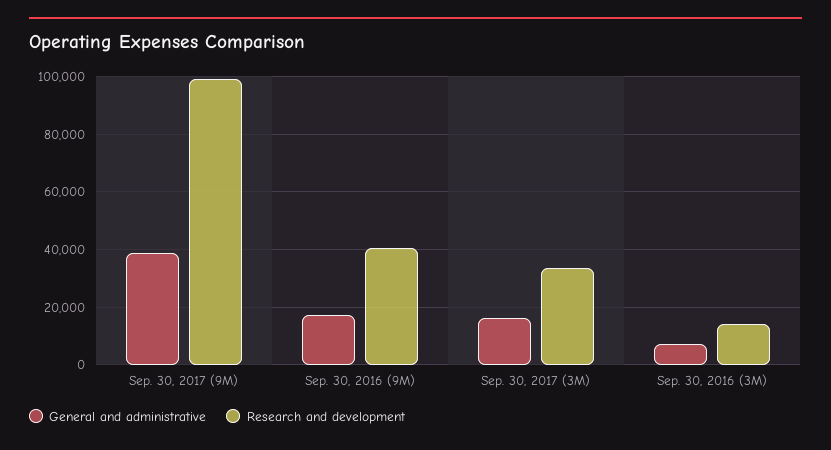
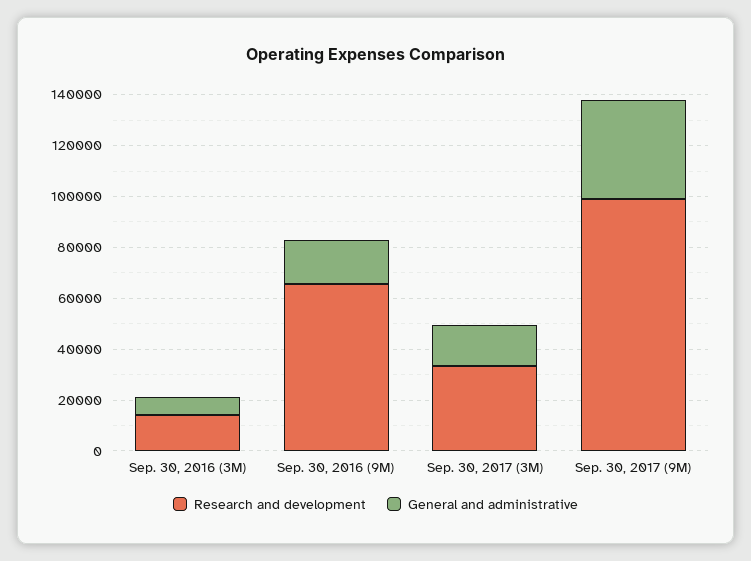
Research and development, Sep. 30, 2016 (9M): 40000 -> 65000

